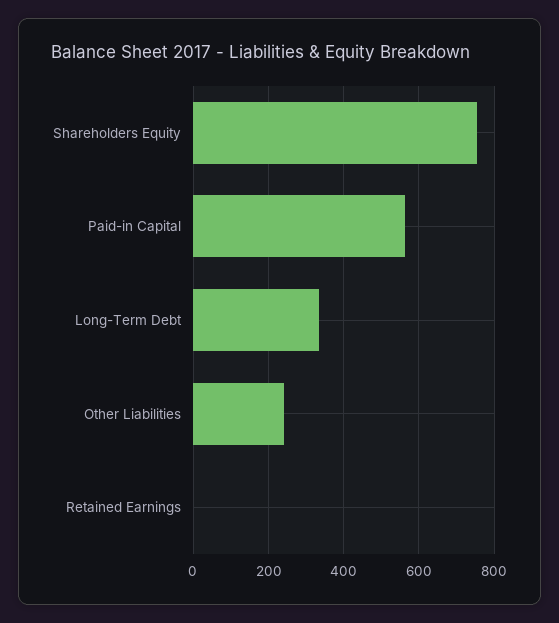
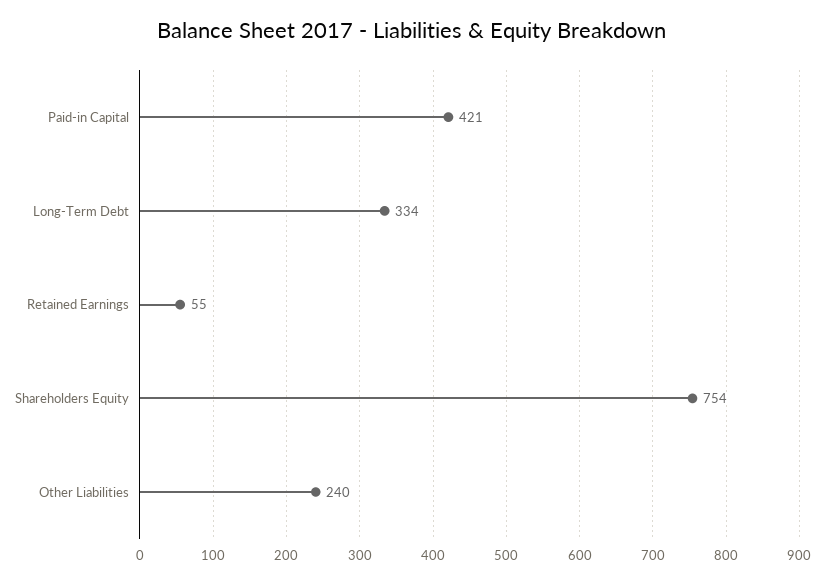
Paid-in Capital: 560 -> 421
Retained Earnings: 0 -> 55

